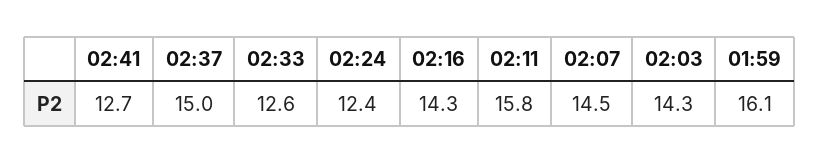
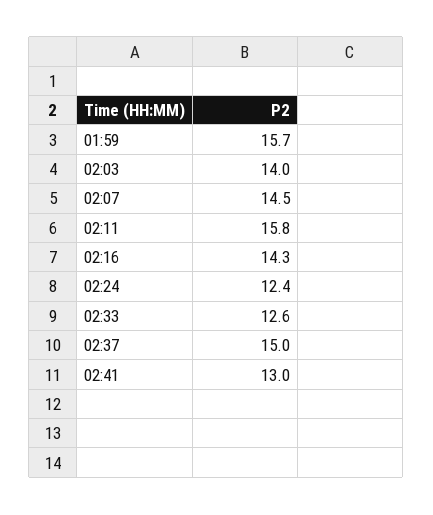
02:41: 12.7 -> 13
02:03: 14.3 -> 14
01:59: 16.1 -> 15.7

